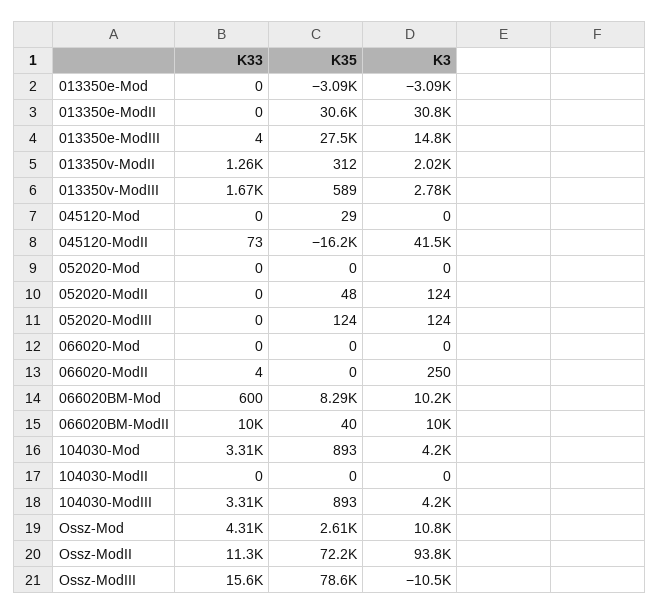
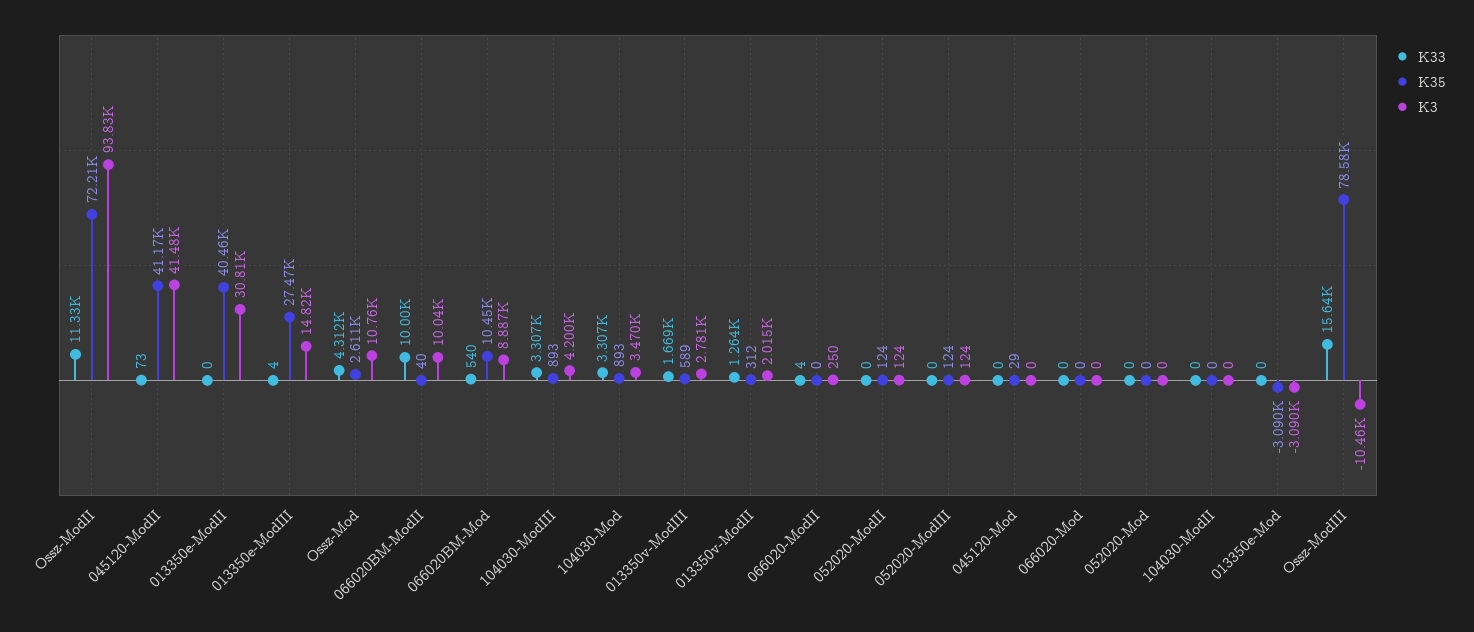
K35, 013350e-ModII: 30600 -> 40460
K35, 045120-ModII: -16200 -> 41170
K35, 052020-ModII: 48 -> 124
K33, 066020BM-Mod: 600 -> 540
K35, 066020BM-Mod: 8290 -> 10450
K3, 066020BM-Mod: 10200 -> 8887
K3, 104030-Mod: 4200 -> 3470

